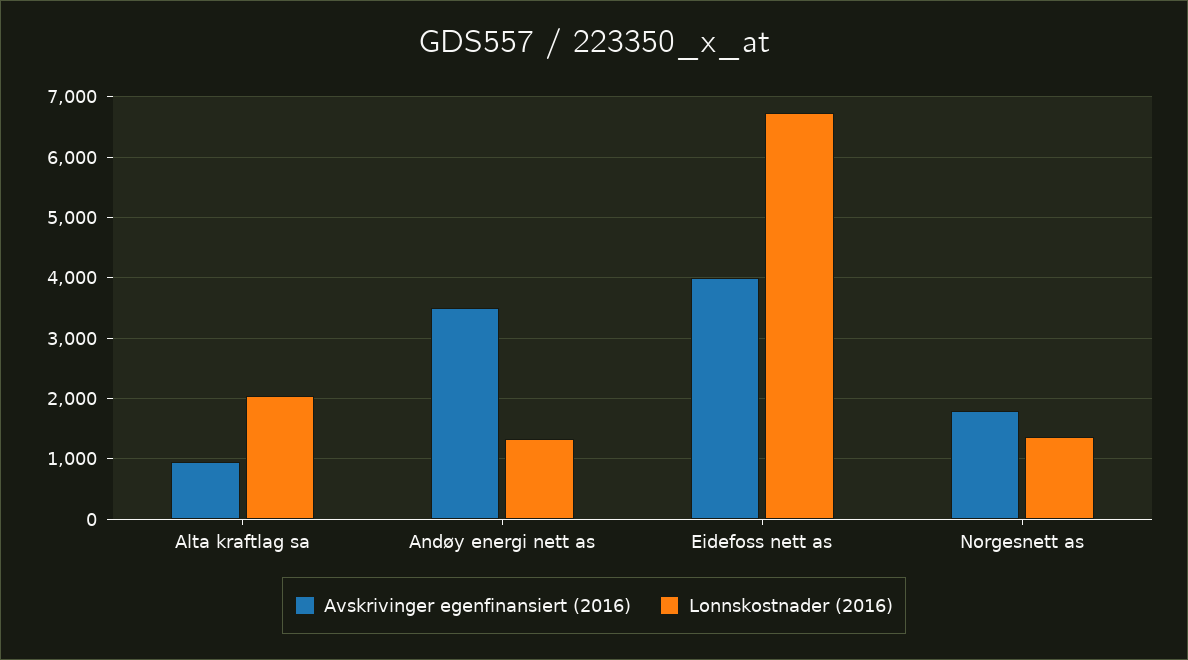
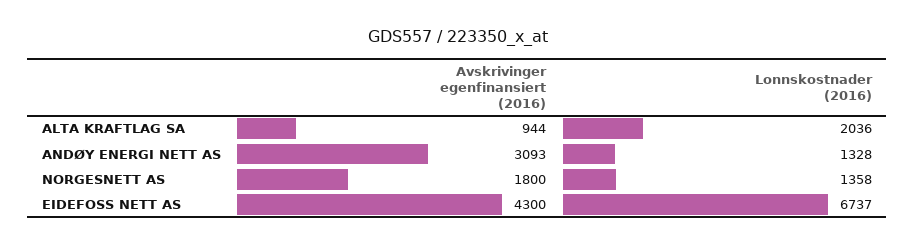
Avskrivinger egenfinansiert (2016), Andøy energi nett as: 3500 -> 3093
Avskrivinger egenfinansiert (2016), Eidefoss nett as: 4000 -> 4300

